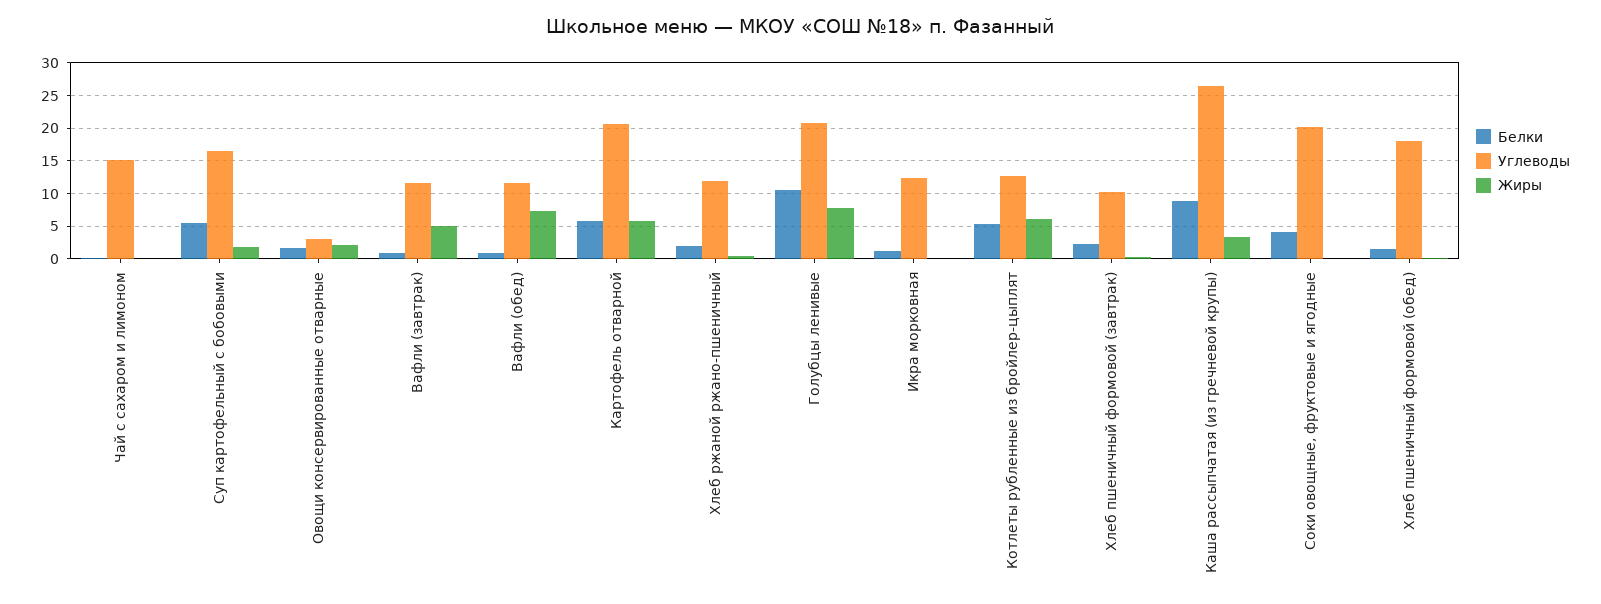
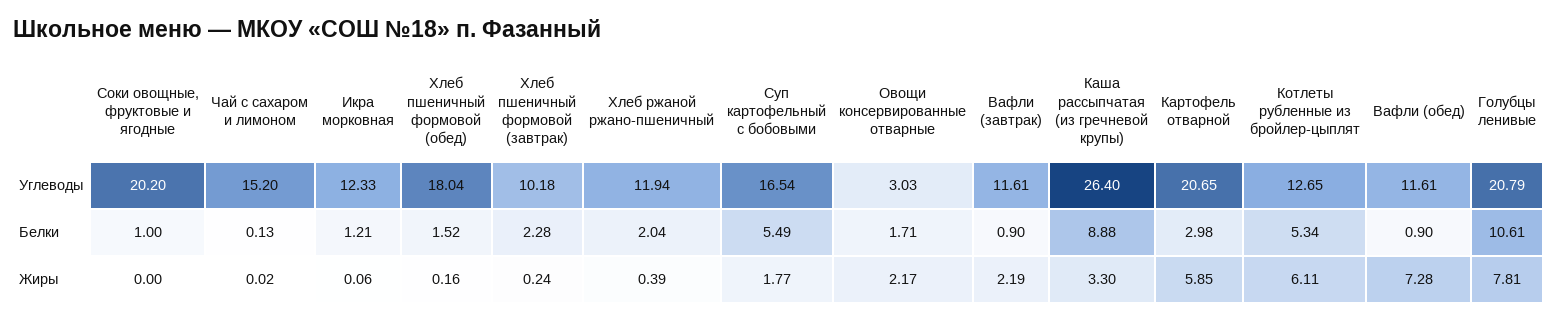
Жиры, Вафли (завтрак): 5 -> 2.19
Белки, Картофель отварной: 6 -> 2.98
Белки, Соки овощные, фруктовые и ягодные: 4 -> 1

